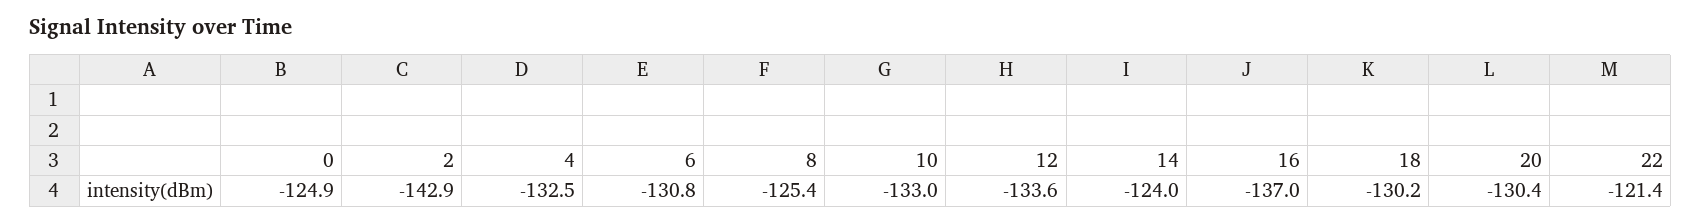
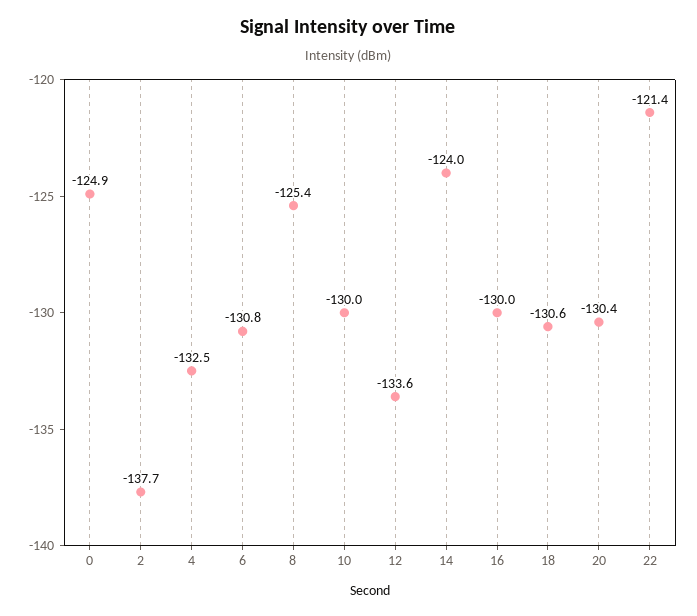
2: -142.9 -> -137.7
10: -133 -> -130
16: -137 -> -130
18: -130.2 -> -130.6

